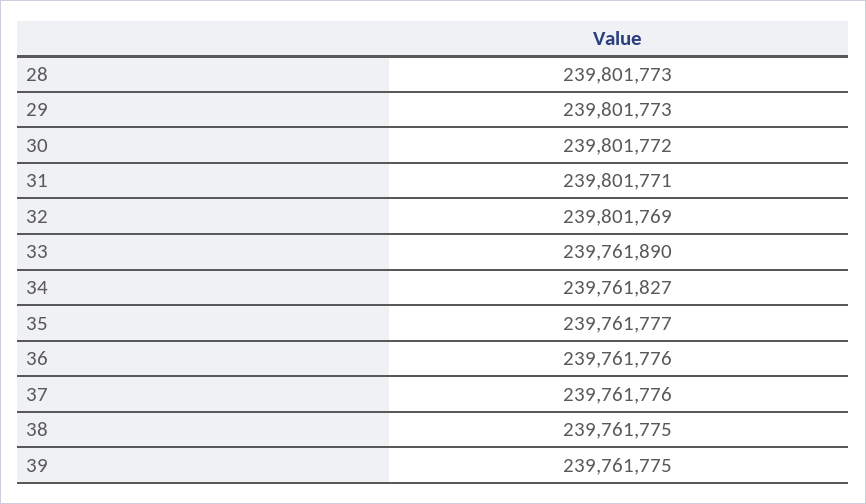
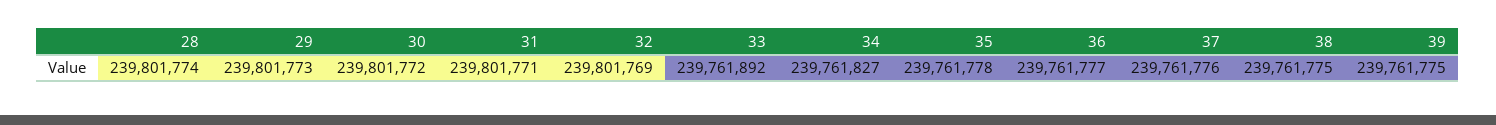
28: 239801773 -> 239801774
33: 239761890 -> 239761892
35: 239761777 -> 239761778
36: 239761776 -> 239761777

